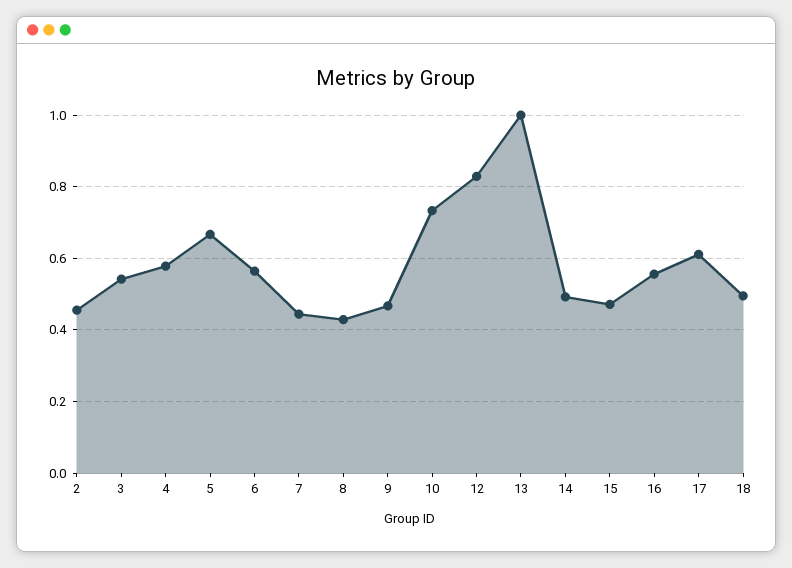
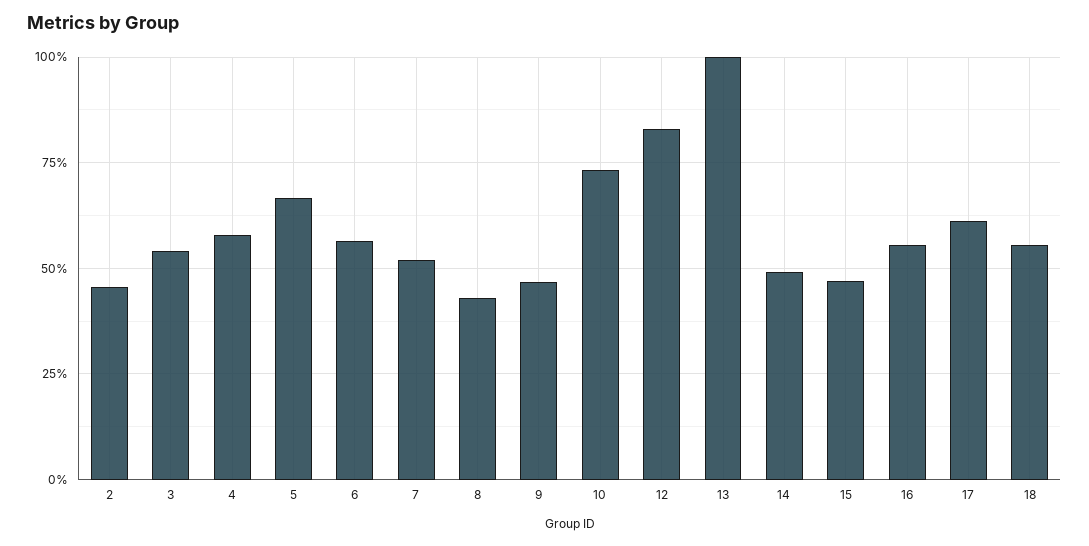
7: 0.44 -> 0.525
18: 0.5 -> 0.55

